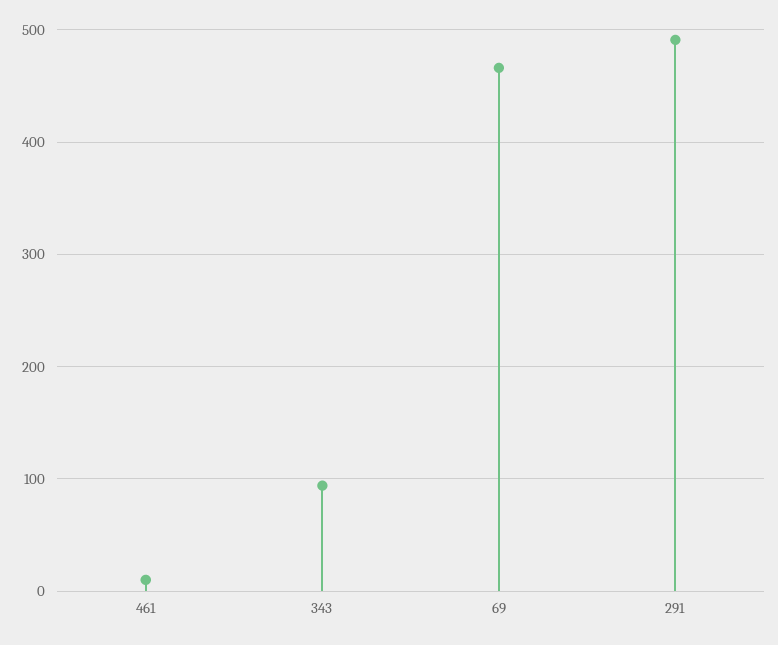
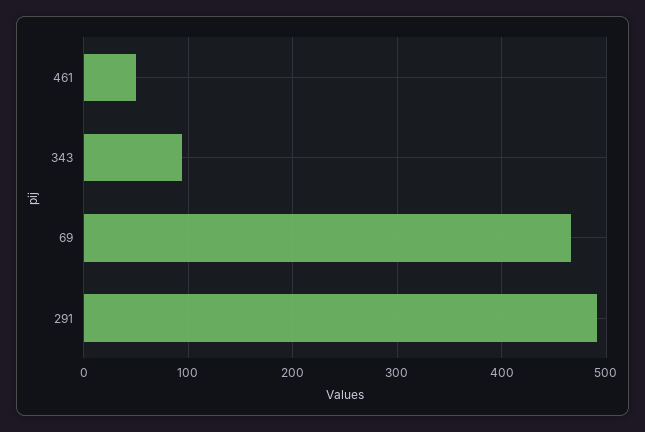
461: 10 -> 50

